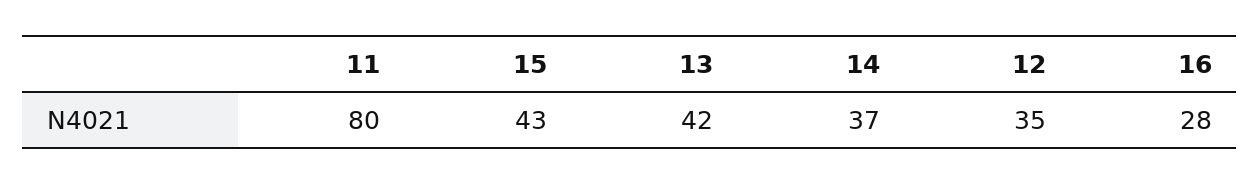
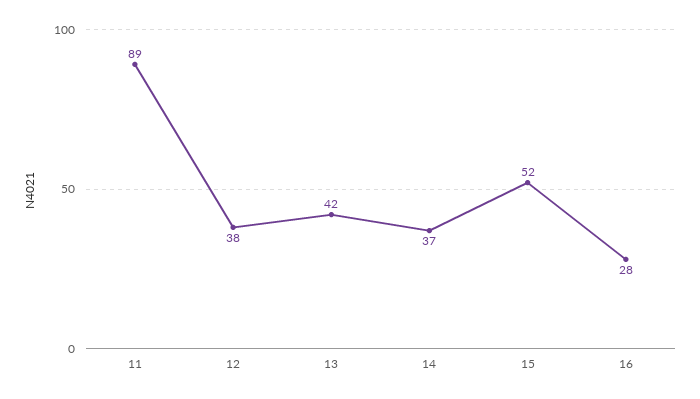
11: 80 -> 89
15: 43 -> 52
12: 35 -> 38

